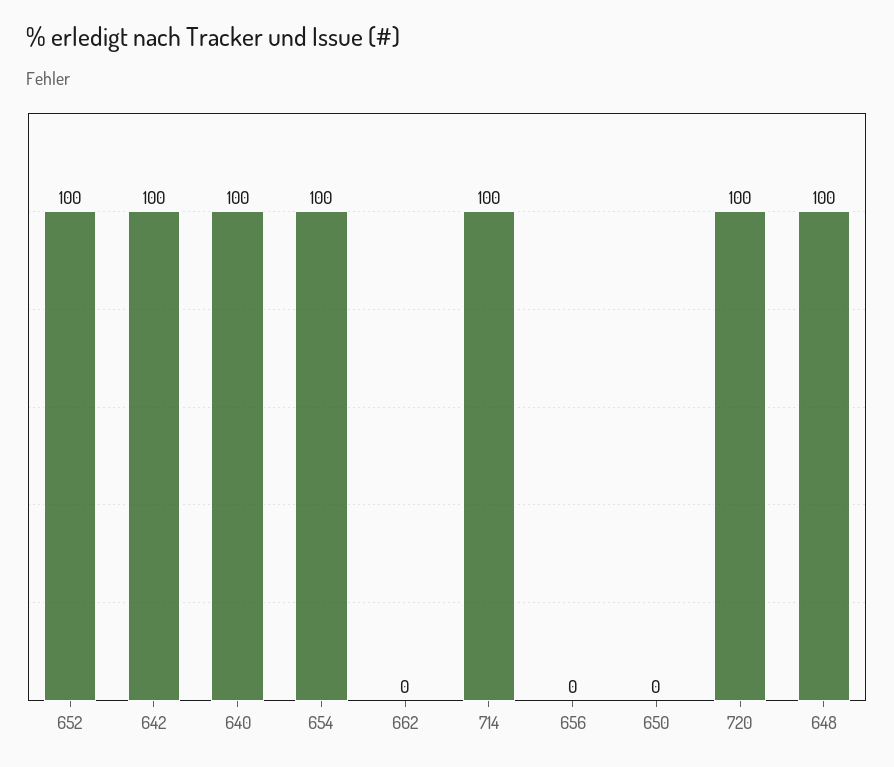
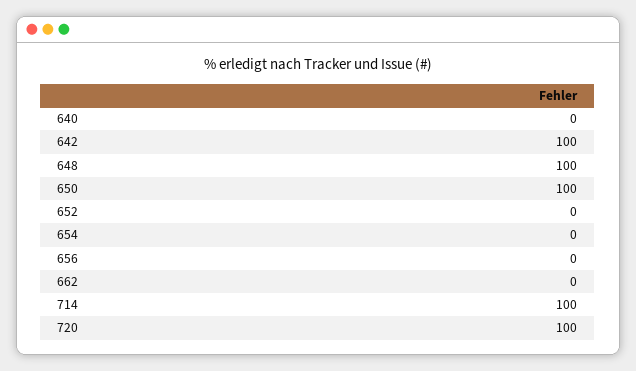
652: 100 -> 0
640: 100 -> 0
654: 100 -> 0
650: 0 -> 100

